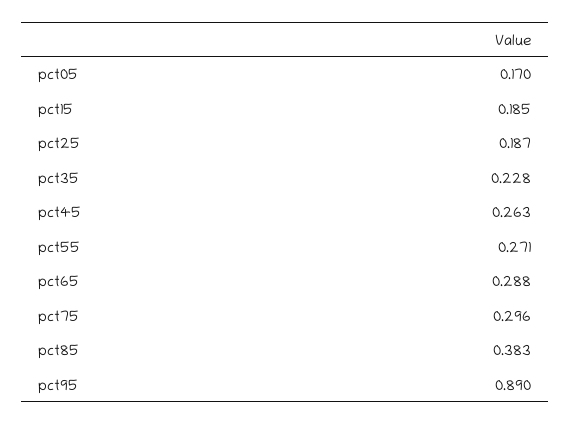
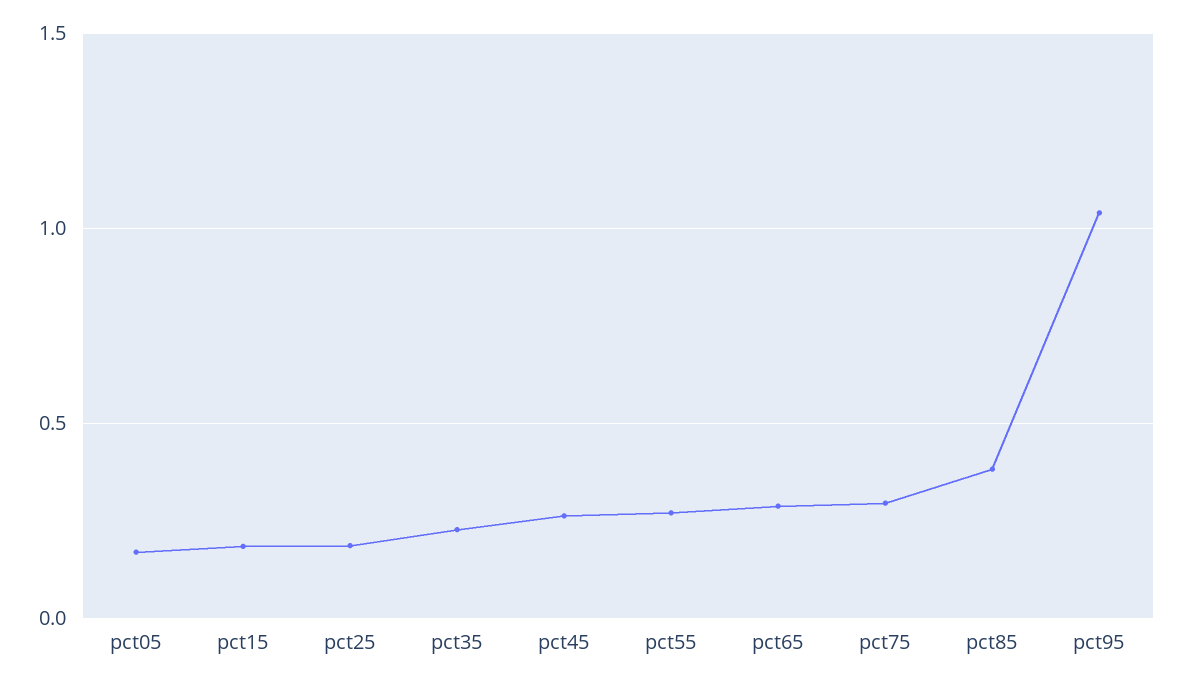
pct95: 0.89 -> 1.05

